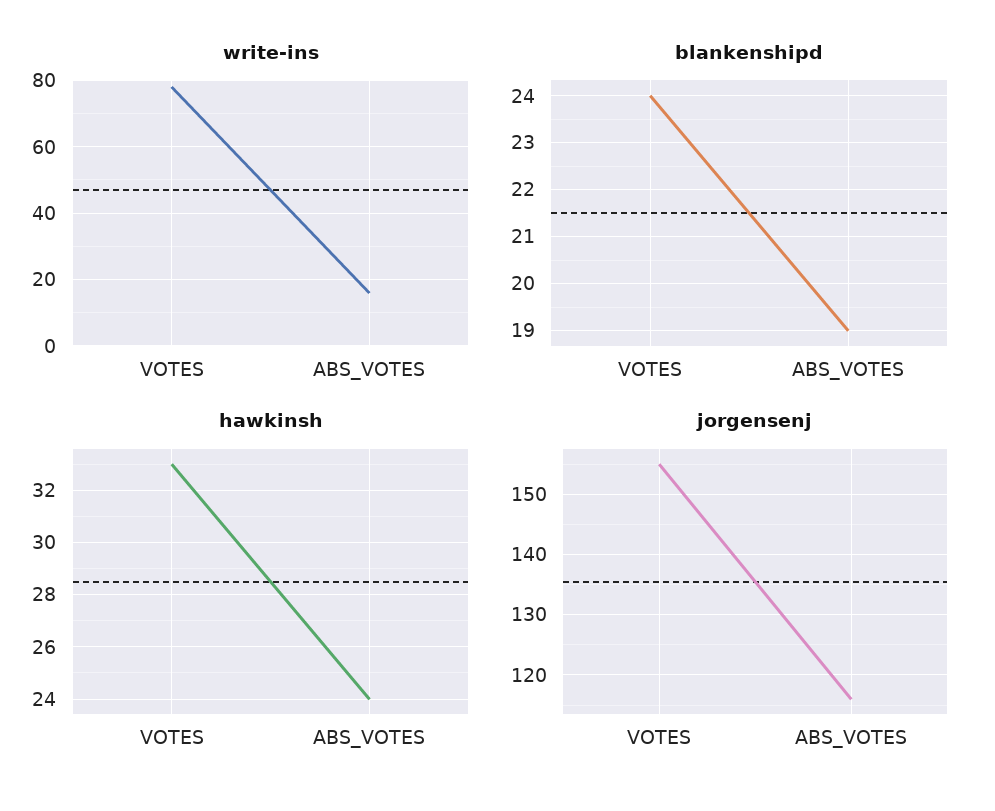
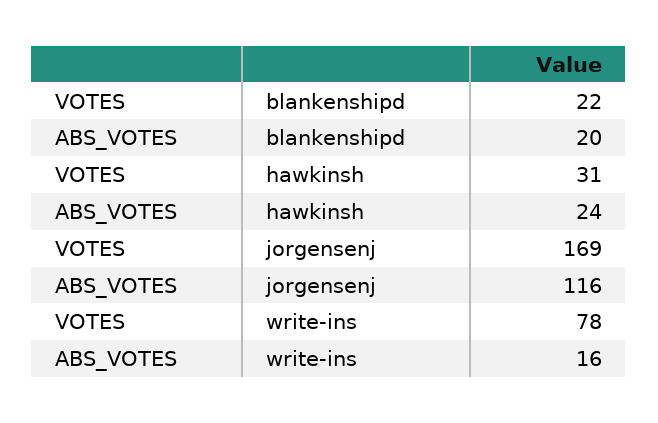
blankenshipd, VOTES: 24 -> 22
blankenshipd, ABS_VOTES: 19 -> 20
hawkinsh, VOTES: 33 -> 31
jorgensenj, VOTES: 155 -> 169

